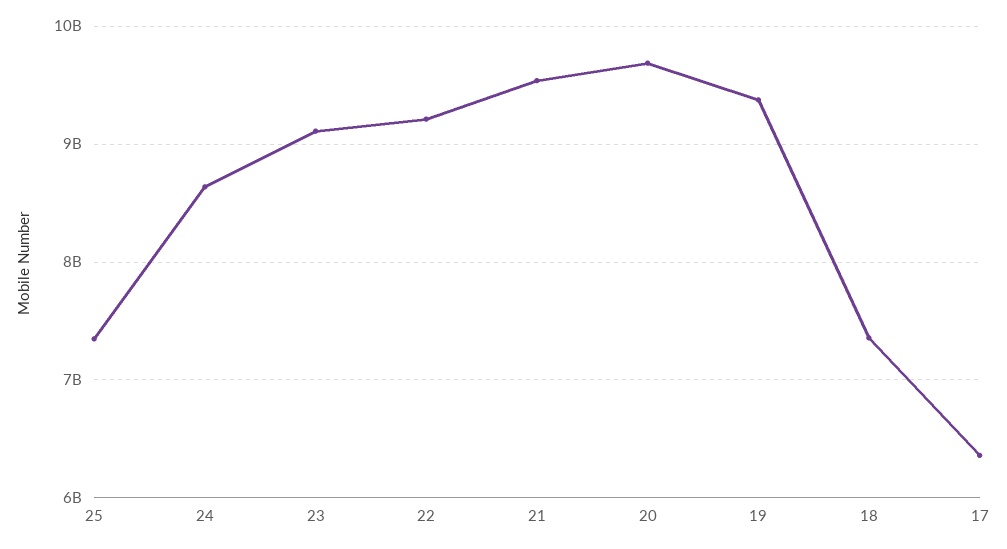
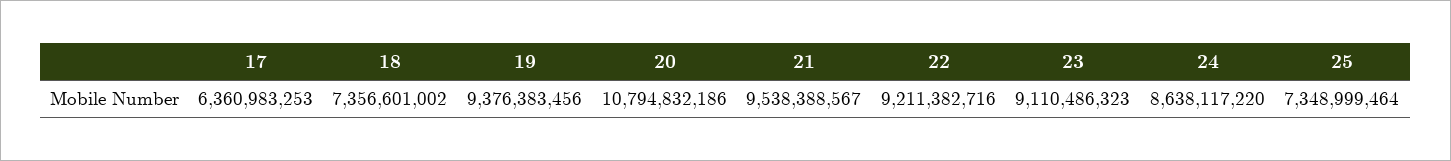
20: 9700000000 -> 10794832186

